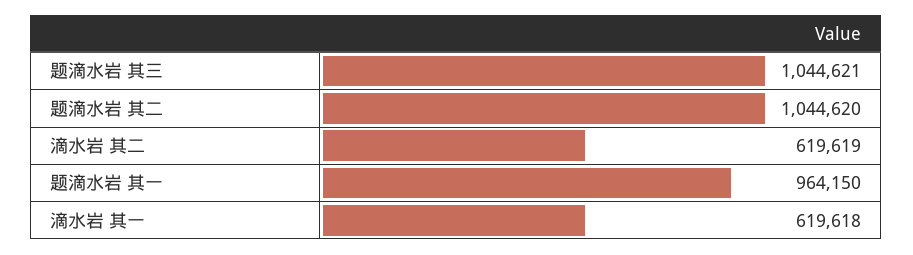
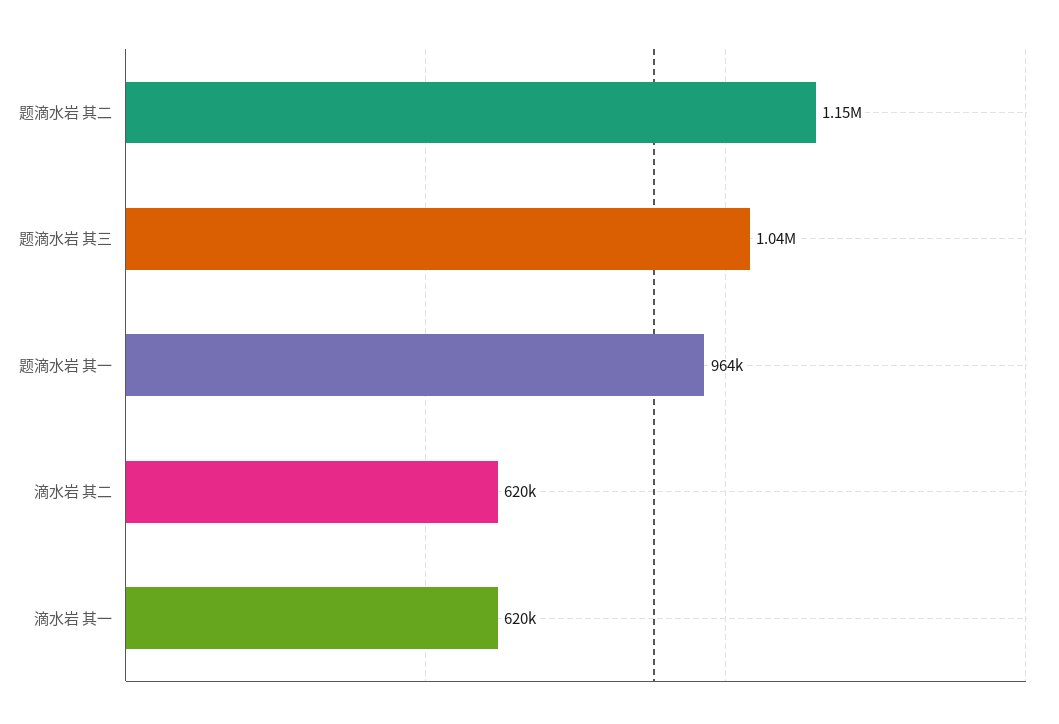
题滴水岩 其二: 1044620 -> 1150000

